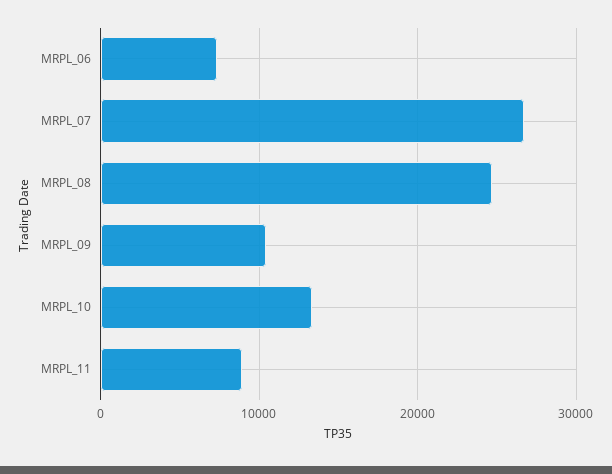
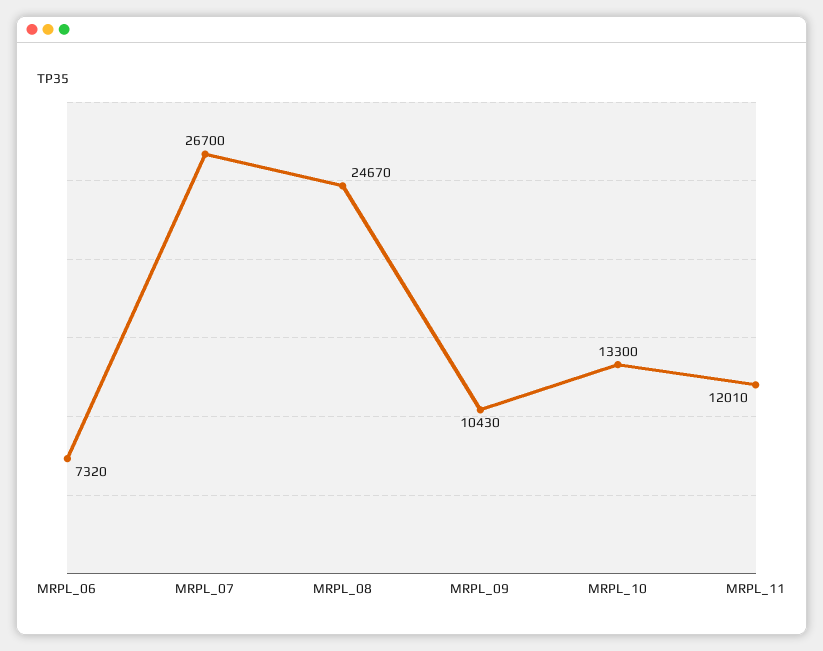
MRPL_11: 9000 -> 12010

